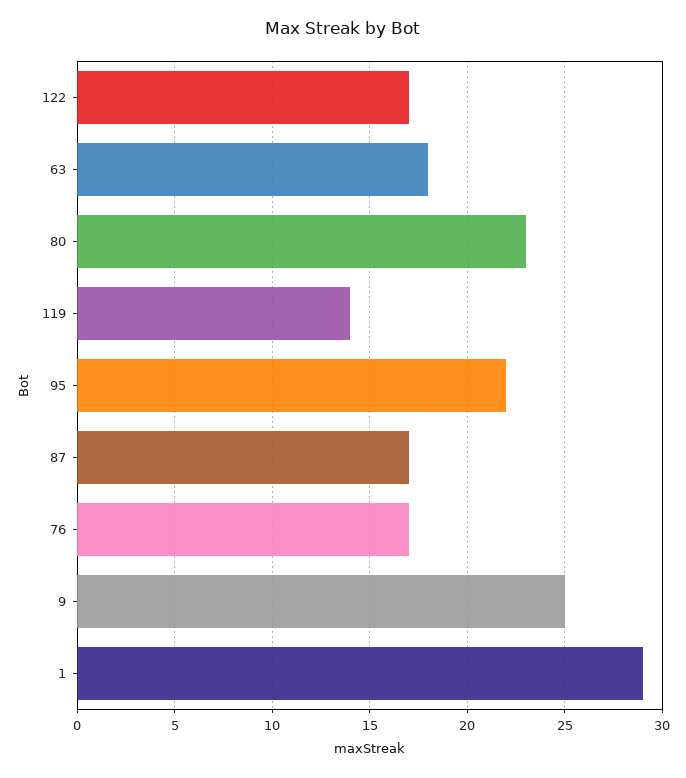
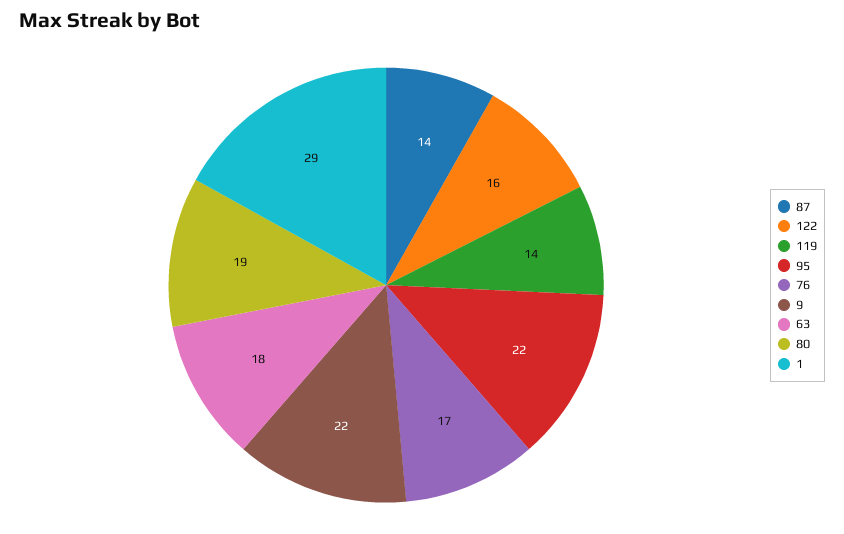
122: 17 -> 16
80: 23 -> 19
87: 17 -> 14
9: 25 -> 22

